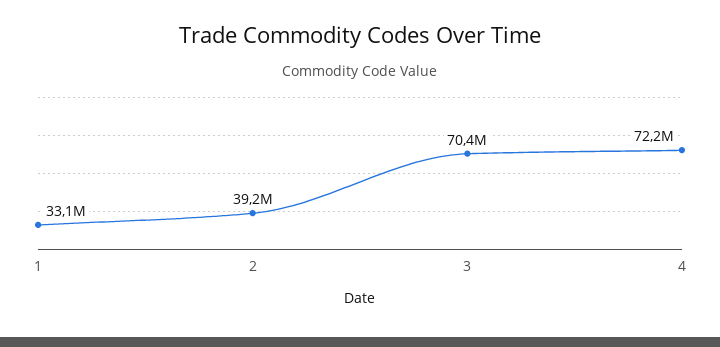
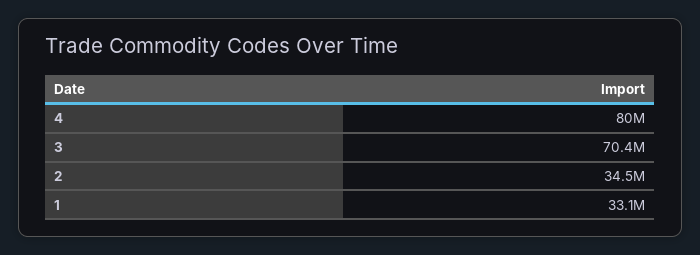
2: 39200000 -> 34500000
4: 72200000 -> 80000000

